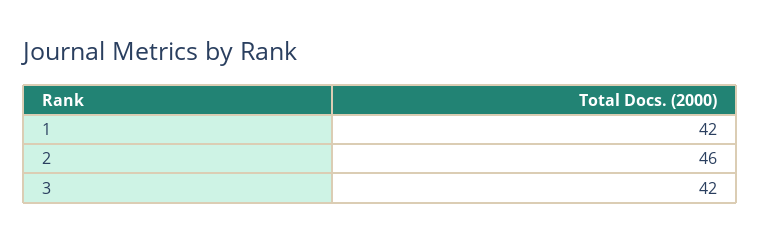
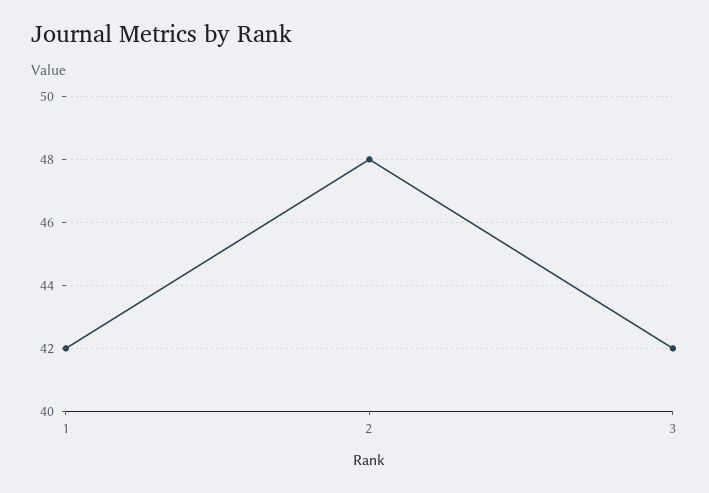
2: 46 -> 48

